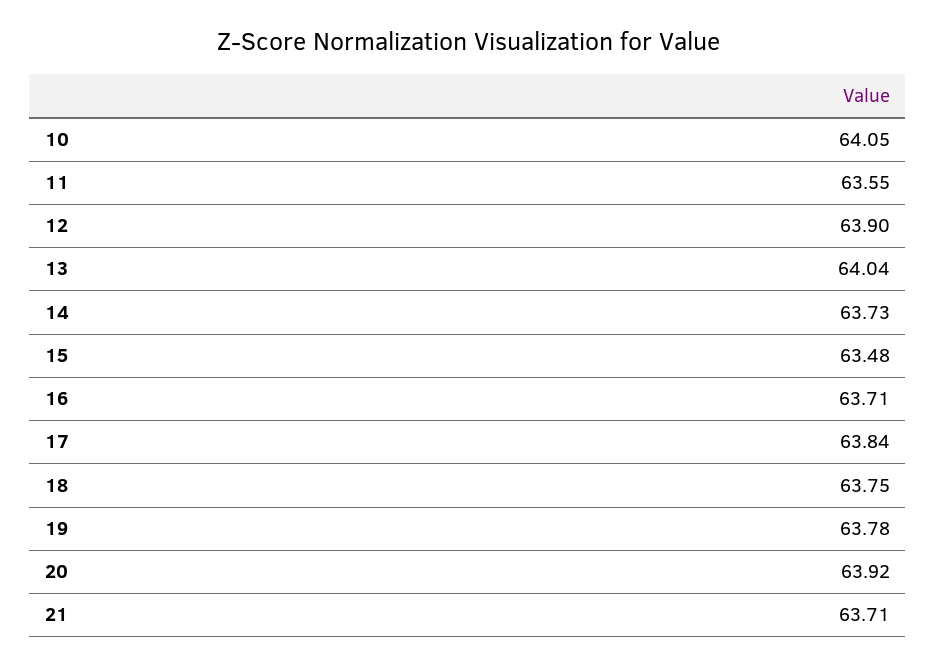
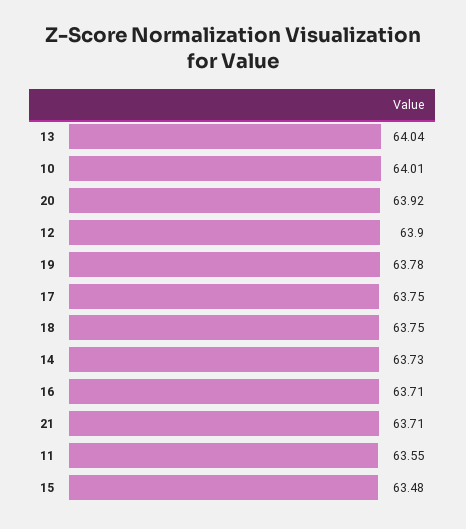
10: 64.05 -> 64.01
17: 63.84 -> 63.75

